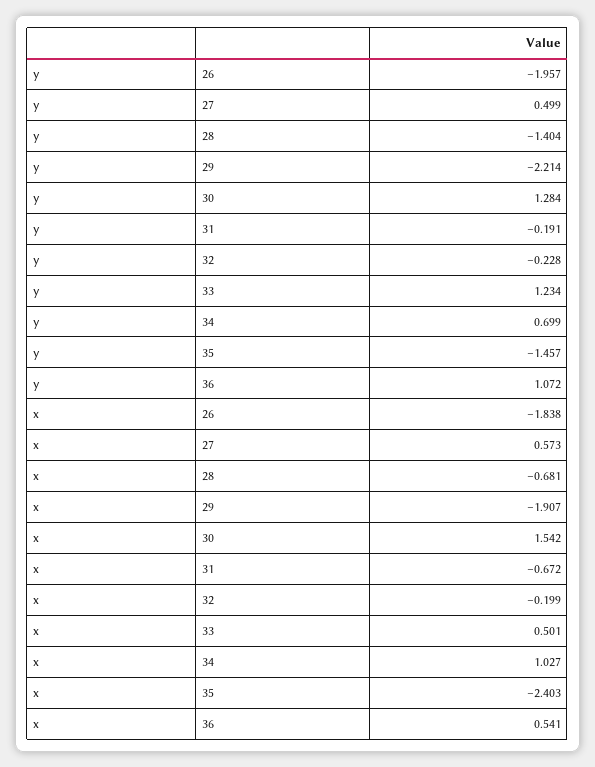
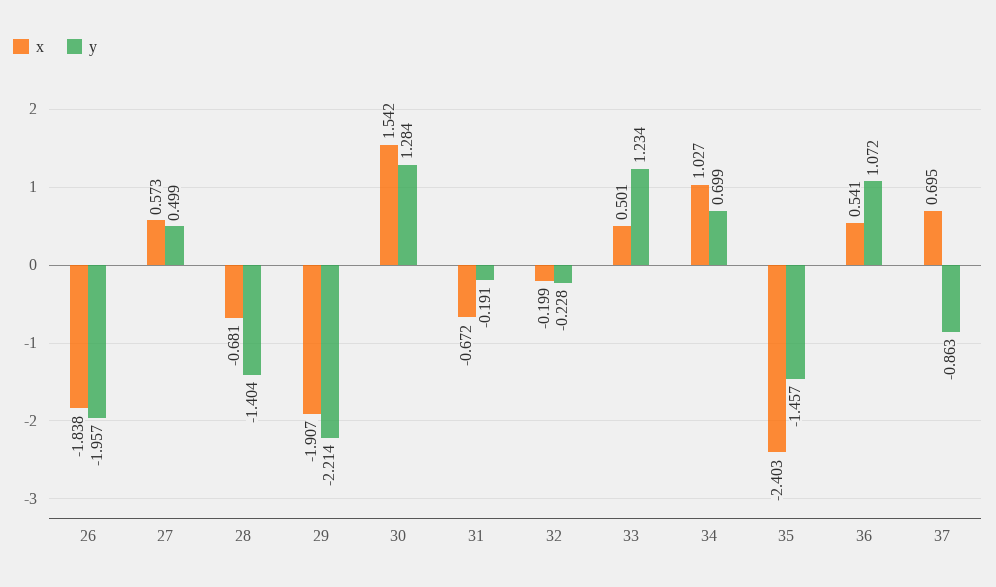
x, 37: none -> 0.695
y, 37: none -> -0.863

